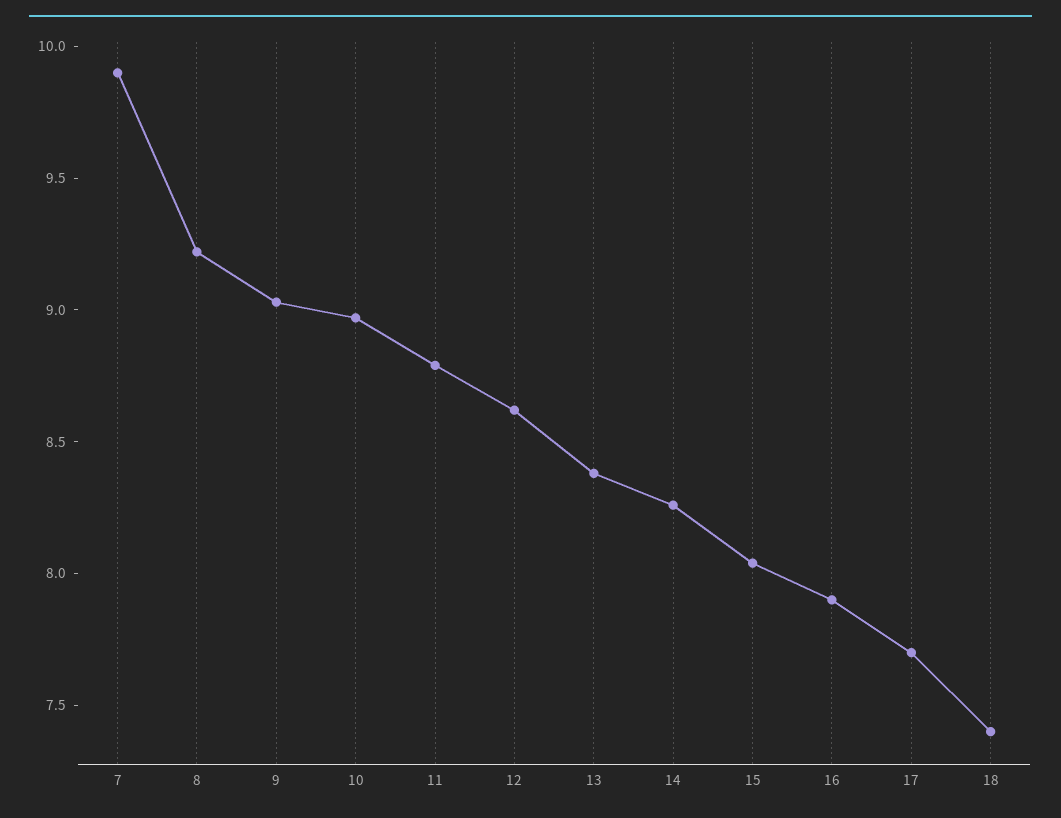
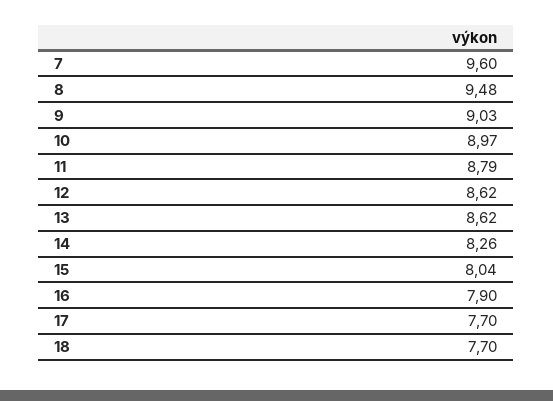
7: 9.9 -> 9.6
8: 9.2 -> 9.48
13: 8.4 -> 8.62
18: 7.4 -> 7.7

